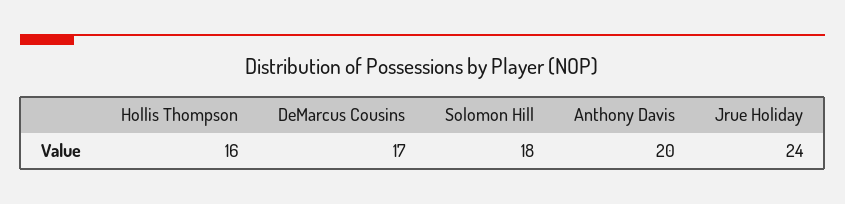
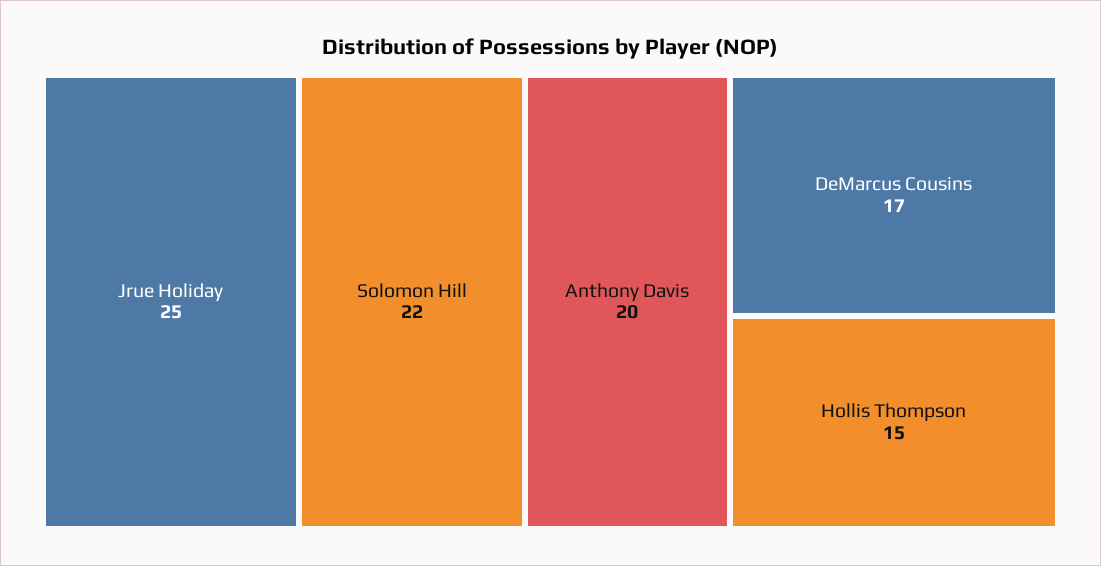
Hollis Thompson: 16 -> 15
Solomon Hill: 18 -> 22
Jrue Holiday: 24 -> 25

